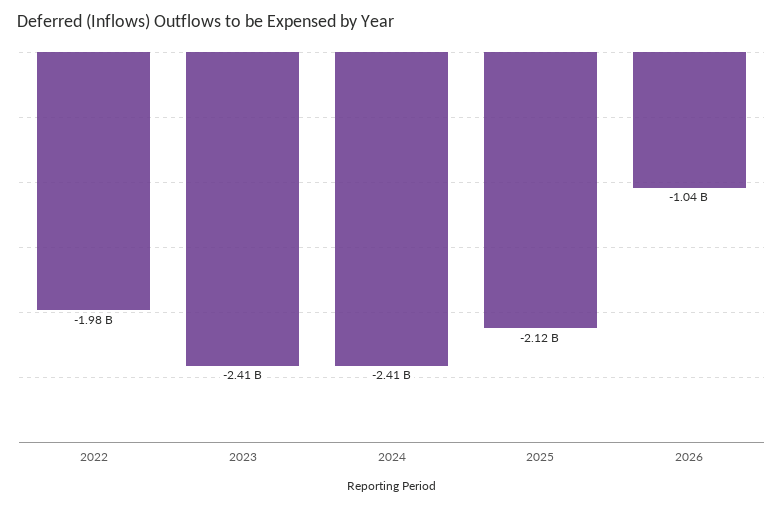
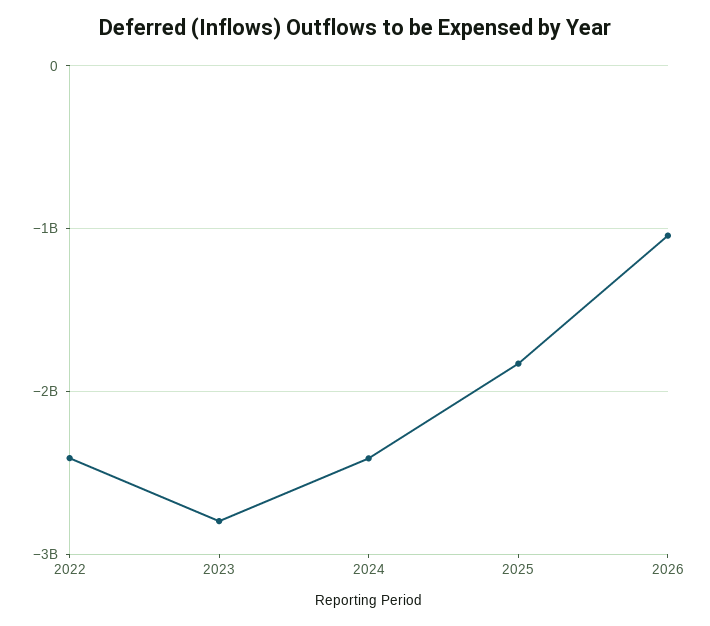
2022: -1980000000 -> -2400000000
2023: -2410000000 -> -2800000000
2025: -2120000000 -> -1800000000

